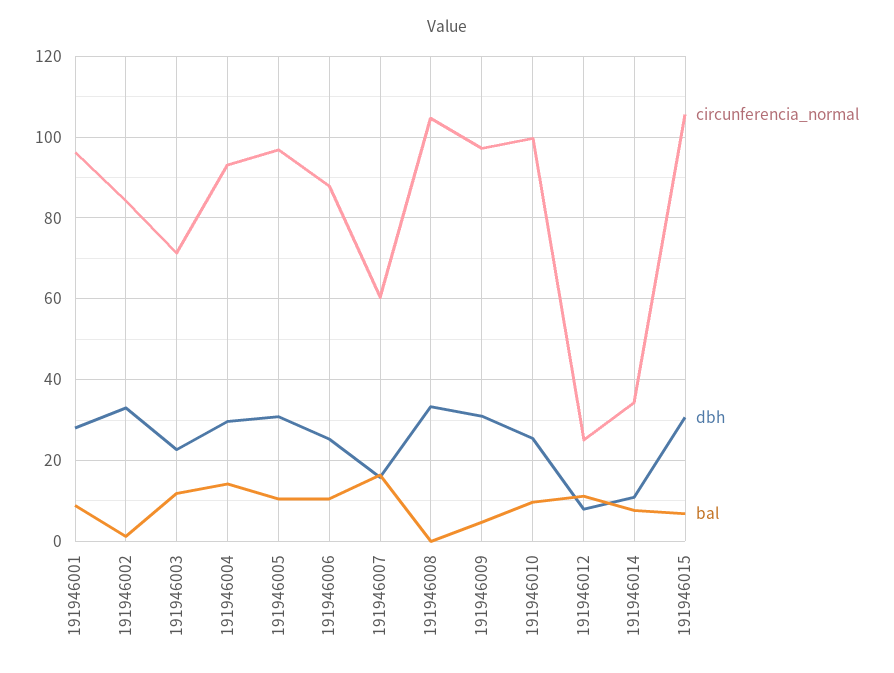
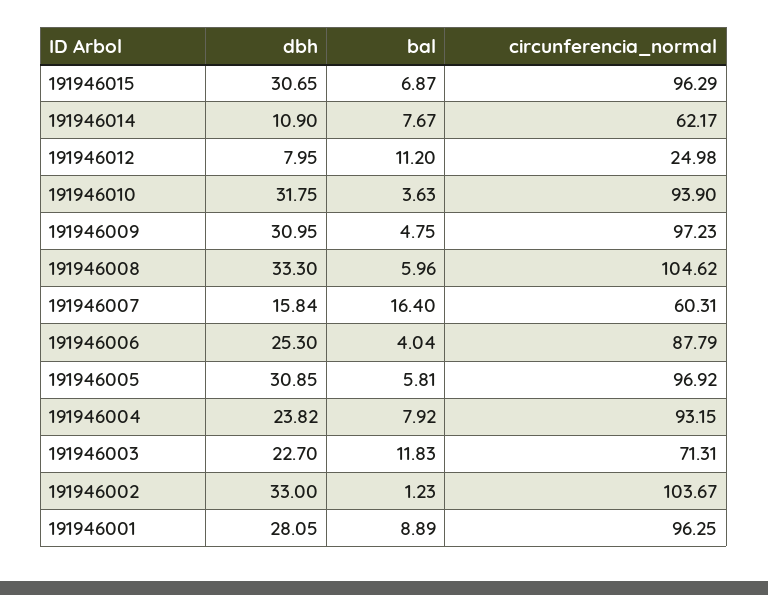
circunferencia_normal, 191946002: 84 -> 103.67
dbh, 191946004: 30 -> 23.82
bal, 191946004: 14 -> 7.92
bal, 191946005: 10 -> 5.81
bal, 191946006: 10 -> 4.04
bal, 191946008: 0 -> 5.96
circunferencia_normal, 191946010: 100 -> 93.9
dbh, 191946010: 26 -> 31.75
bal, 191946010: 10 -> 3.63
circunferencia_normal, 191946014: 34 -> 62.17
circunferencia_normal, 191946015: 106 -> 96.29

